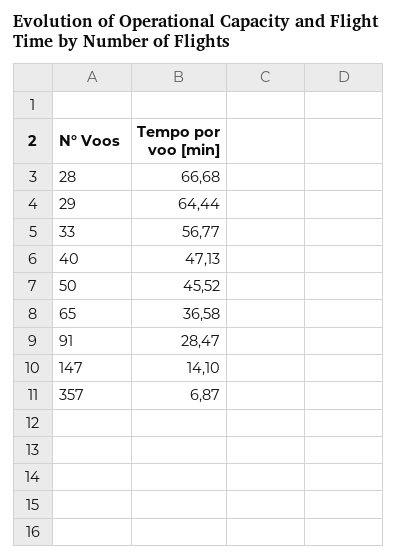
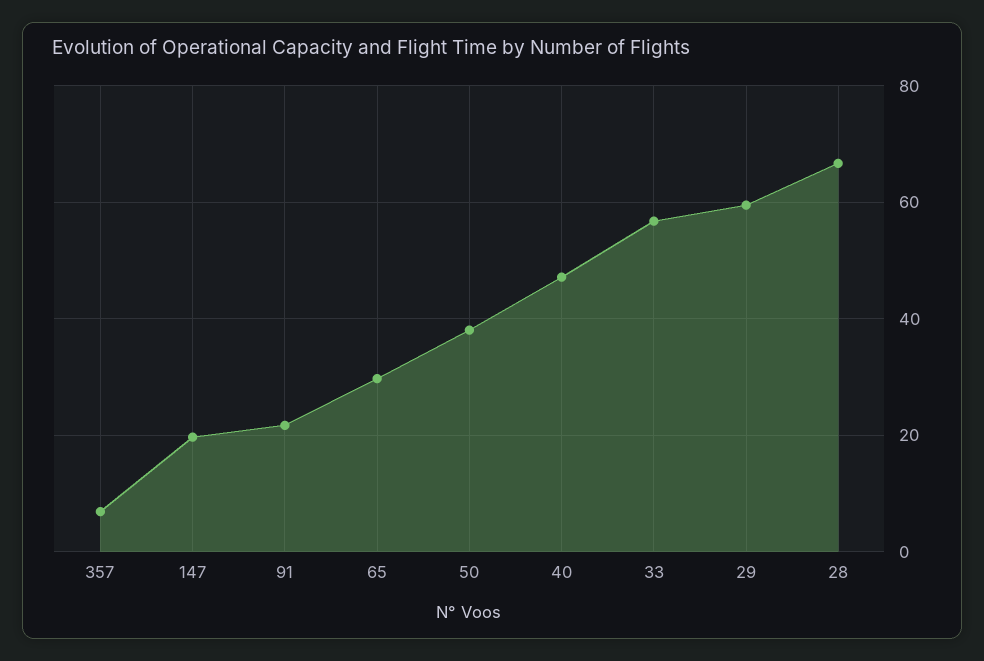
29: 64.44 -> 60
50: 45.52 -> 38
65: 36.58 -> 30
91: 28.47 -> 22
147: 14.1 -> 20

